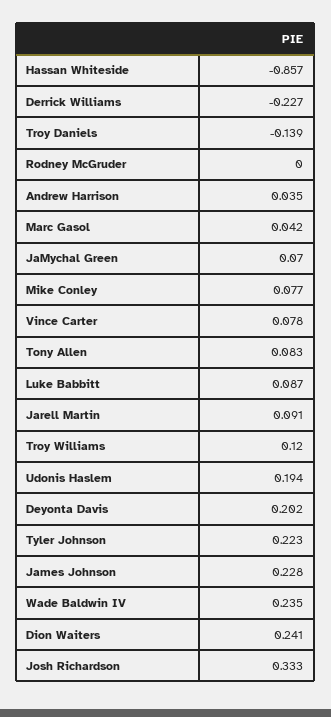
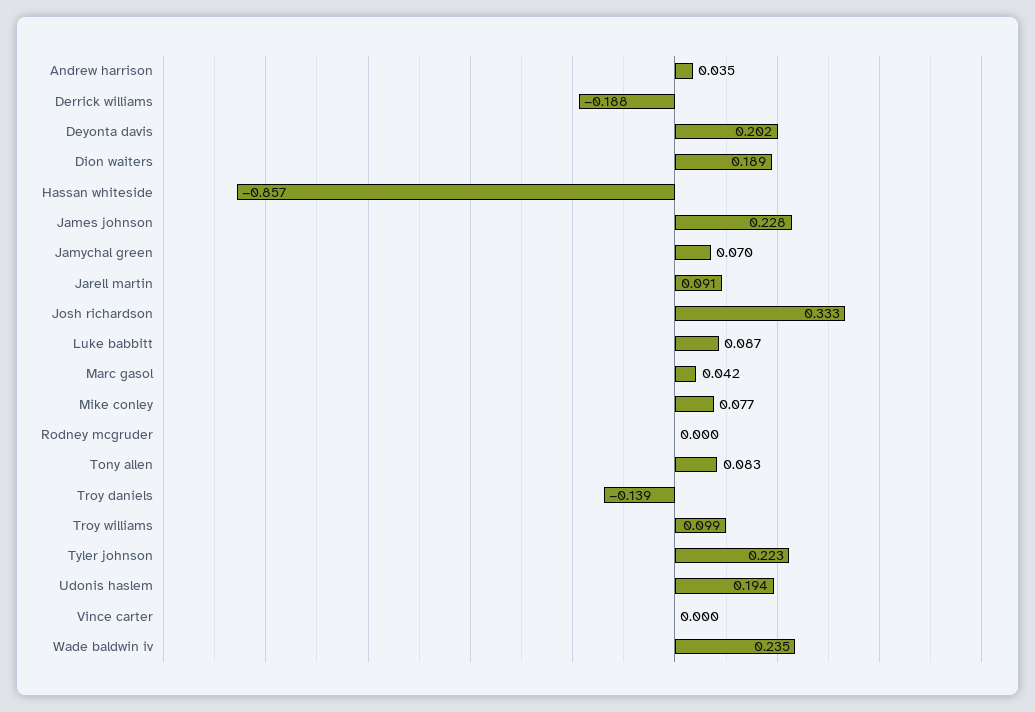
Derrick Williams: -0.227 -> -0.188
Vince Carter: 0.078 -> 0
Troy Williams: 0.12 -> 0.099
Dion Waiters: 0.241 -> 0.189

